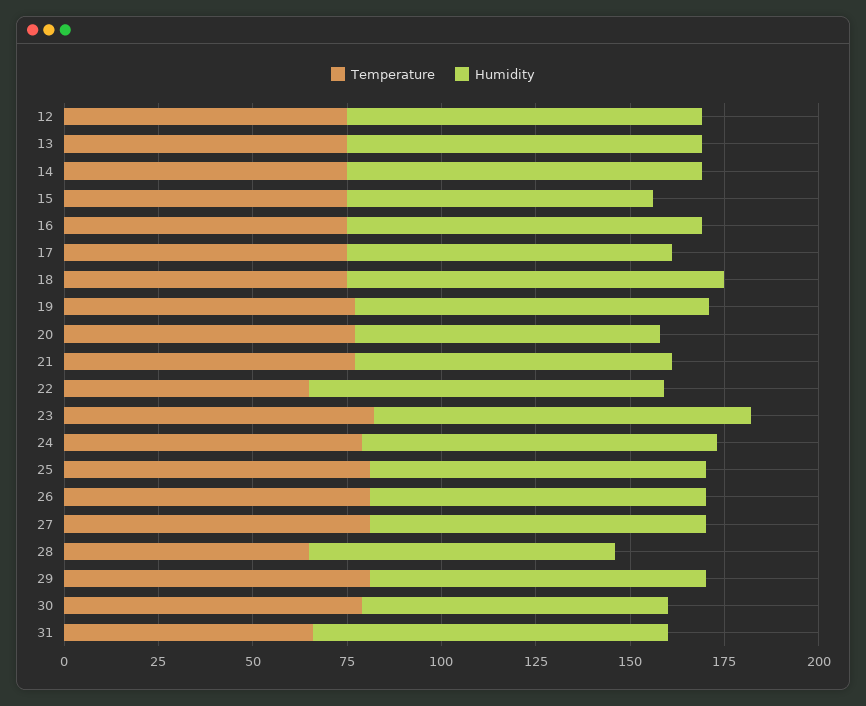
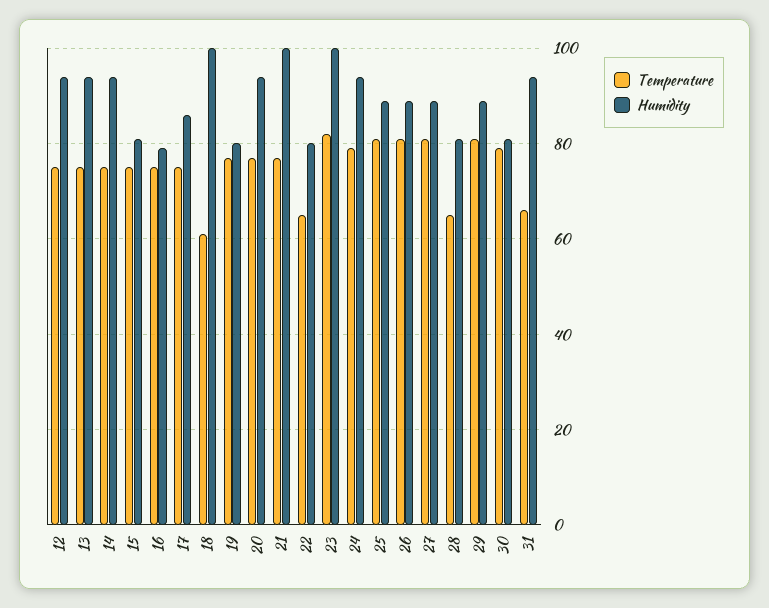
Humidity, 16: 95 -> 80
Temperature, 18: 75 -> 60
Humidity, 19: 95 -> 80
Humidity, 20: 80 -> 95
Humidity, 21: 85 -> 100
Humidity, 22: 95 -> 80

